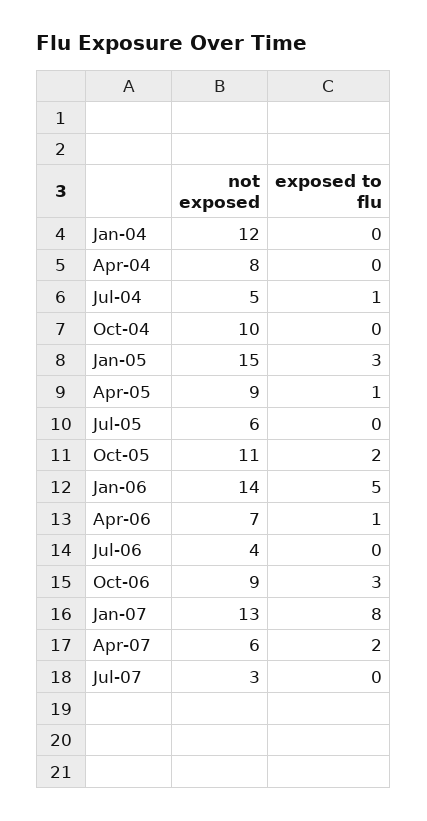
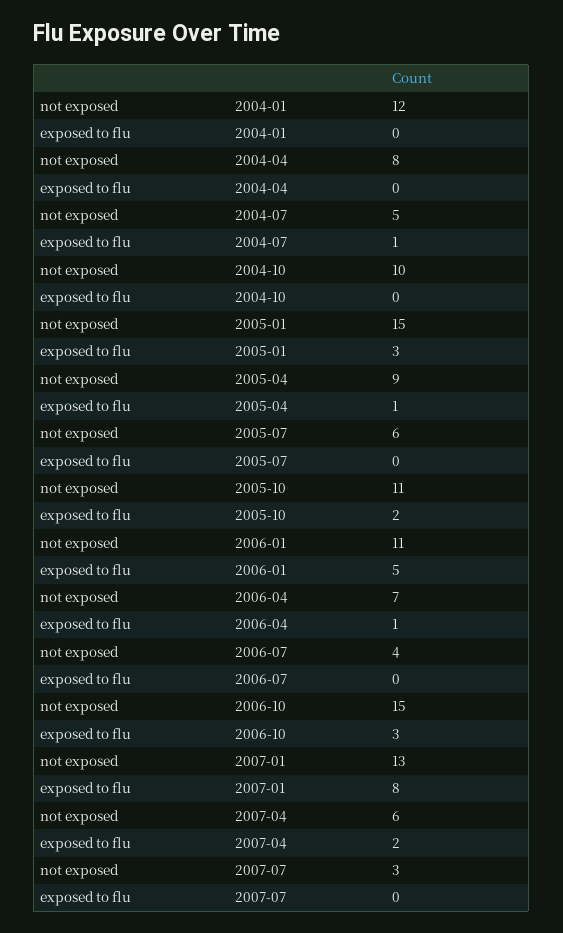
not exposed, Jan-06: 14 -> 11
not exposed, Oct-06: 9 -> 15

